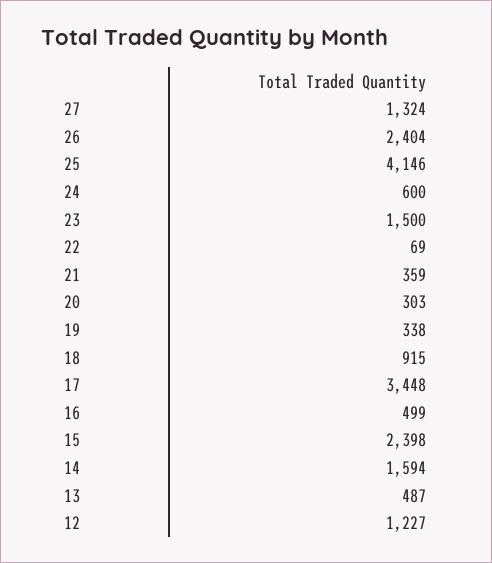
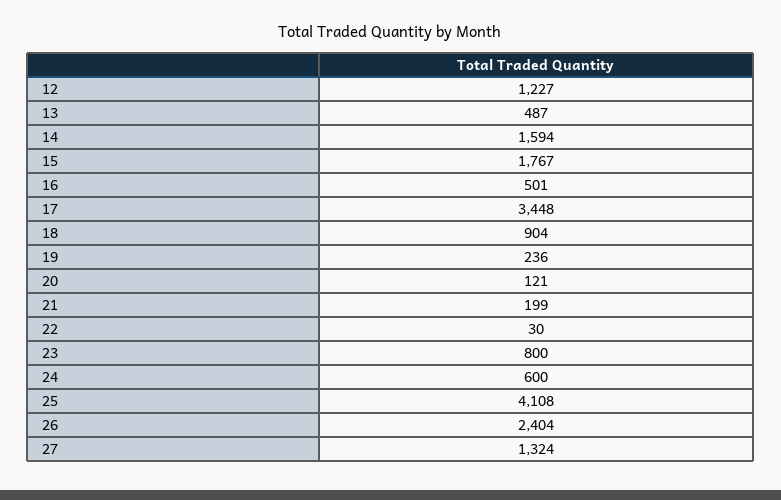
25: 4146 -> 4108
23: 1500 -> 800
22: 69 -> 30
21: 359 -> 199
20: 303 -> 121
19: 338 -> 236
18: 915 -> 904
16: 499 -> 501
15: 2398 -> 1767

